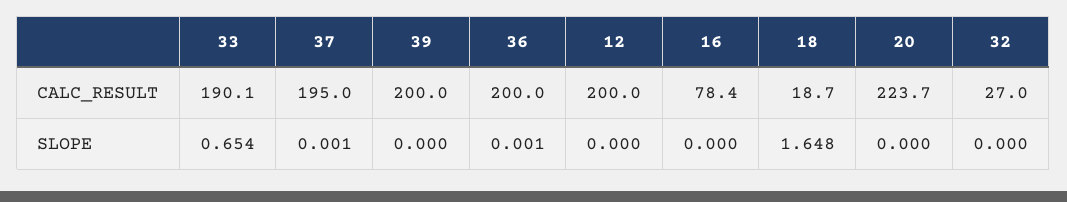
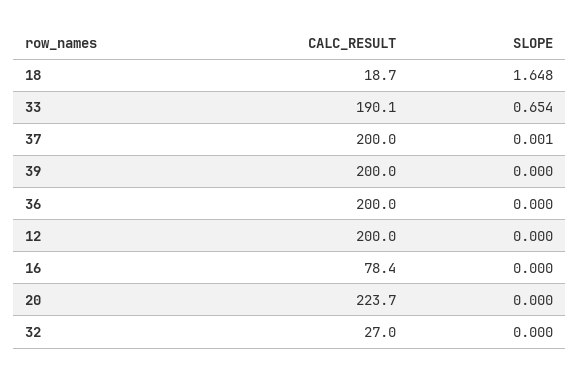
37, CALC_RESULT: 195 -> 200
36, SLOPE: 0.001 -> 0

